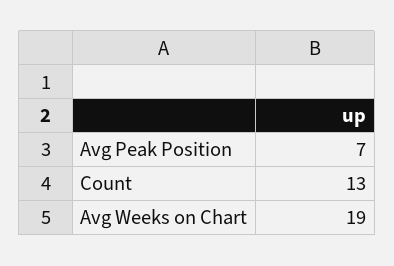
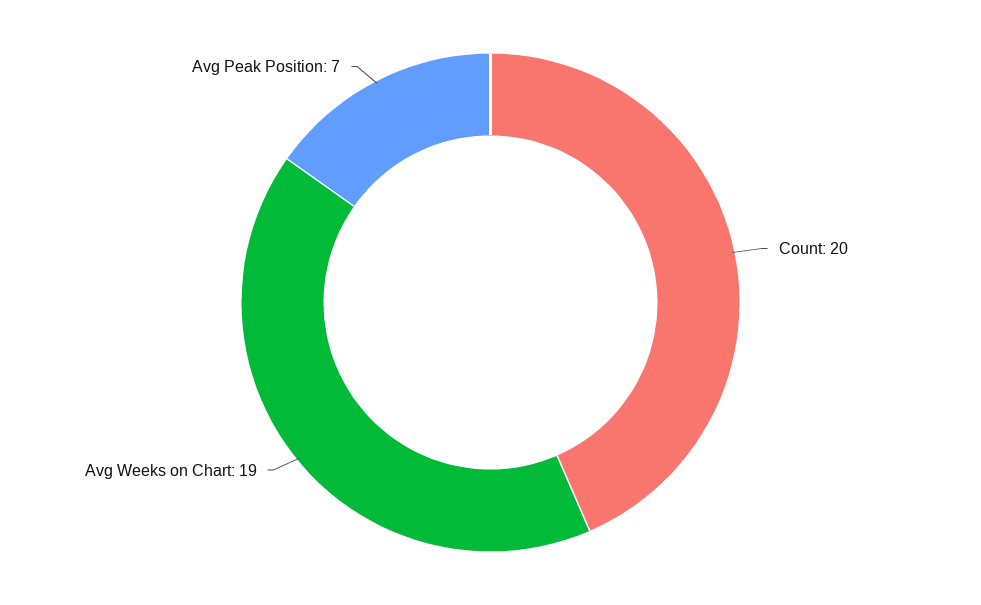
Count: 13 -> 20

